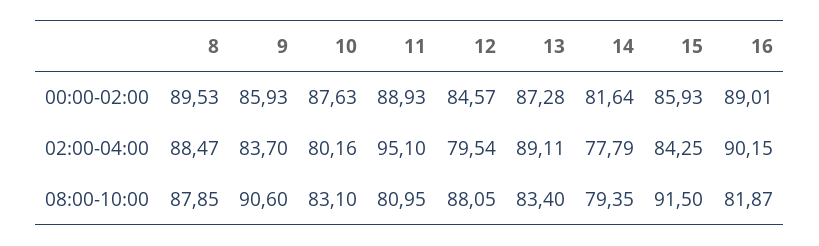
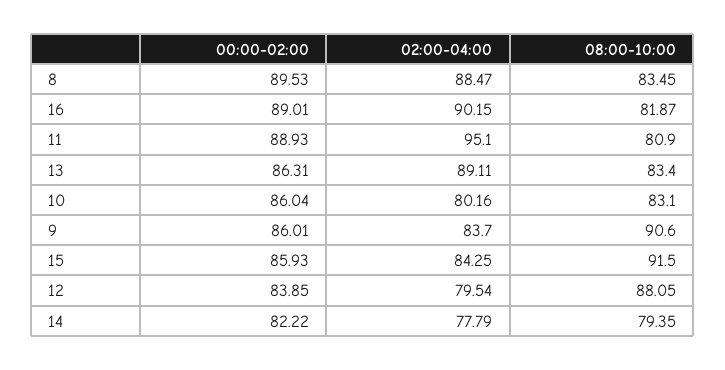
9, 00:00-02:00: 85.93 -> 86.01
10, 00:00-02:00: 87.63 -> 86.04
12, 00:00-02:00: 84.57 -> 83.85
13, 00:00-02:00: 87.28 -> 86.31
14, 00:00-02:00: 81.64 -> 82.22
8, 08:00-10:00: 87.85 -> 83.45
11, 08:00-10:00: 80.95 -> 80.9

